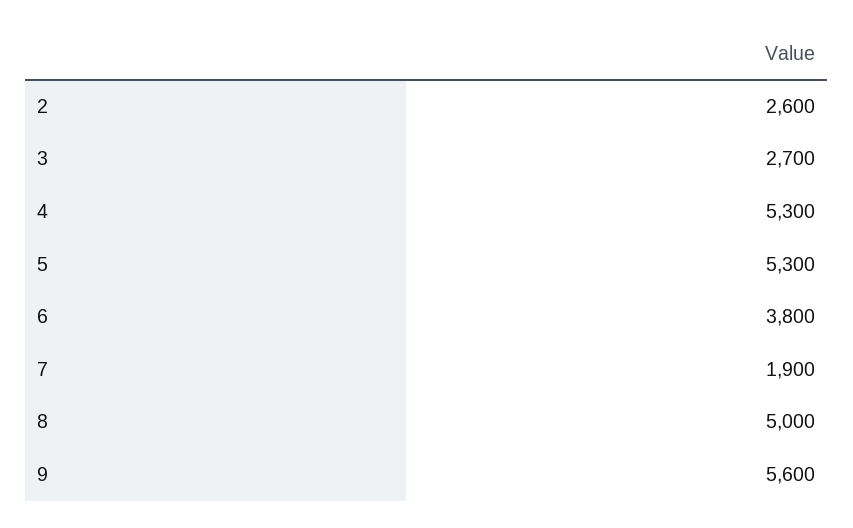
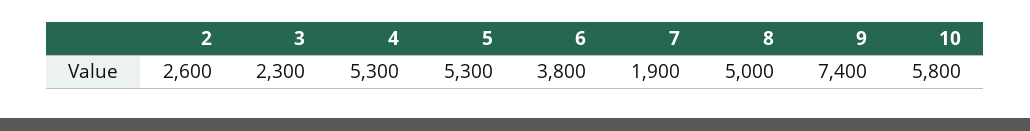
3: 2700 -> 2300
9: 5600 -> 7400
10: none -> 5800

